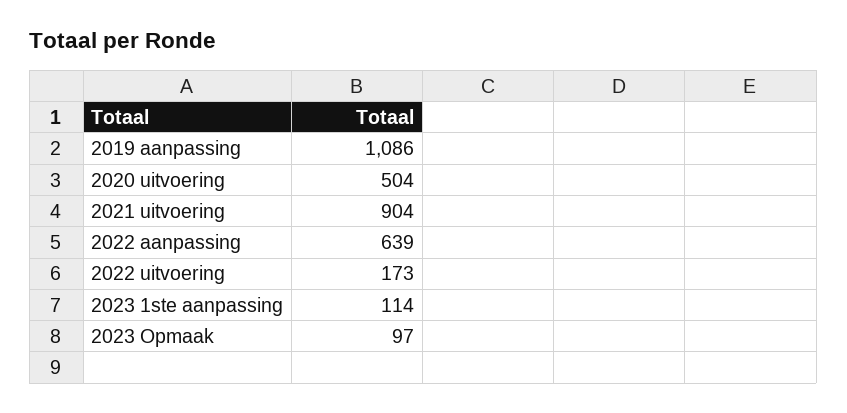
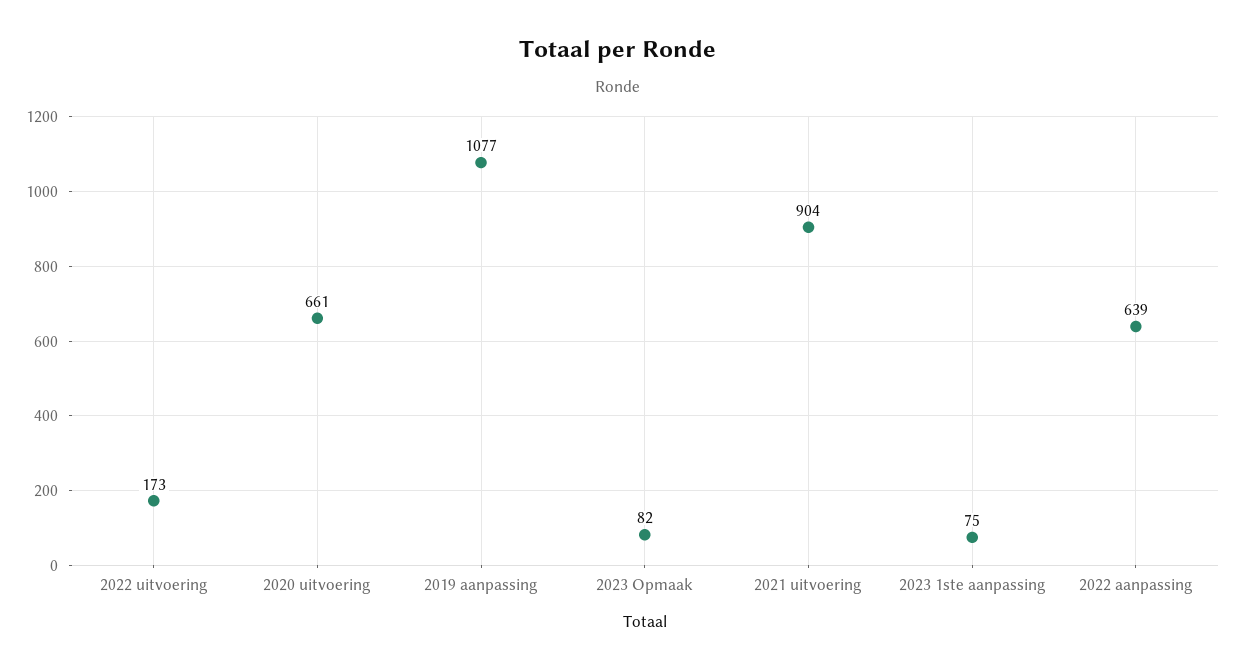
2019 aanpassing: 1086 -> 1077
2020 uitvoering: 504 -> 661
2023 1ste aanpassing: 114 -> 75
2023 Opmaak: 97 -> 82

